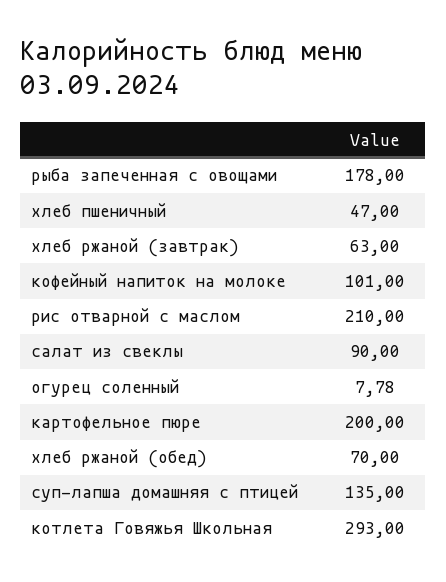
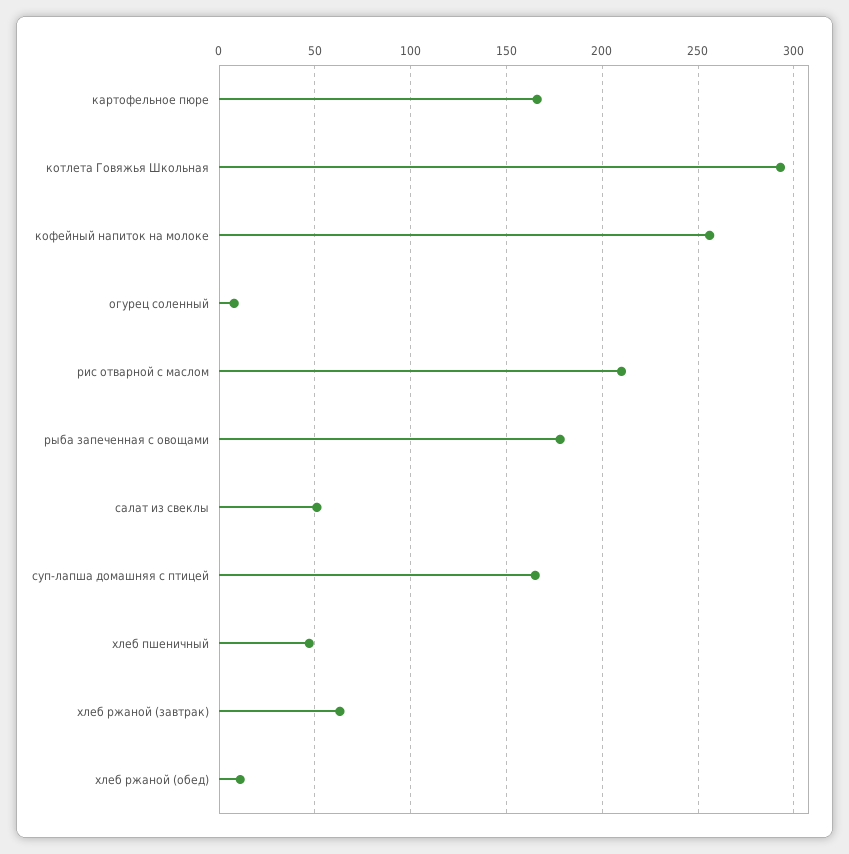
кофейный напиток на молоке: 101 -> 255
салат из свеклы: 90 -> 50
картофельное пюре: 200 -> 165
хлеб ржаной (обед): 70 -> 10
суп-лапша домашняя с птицей: 135 -> 165

